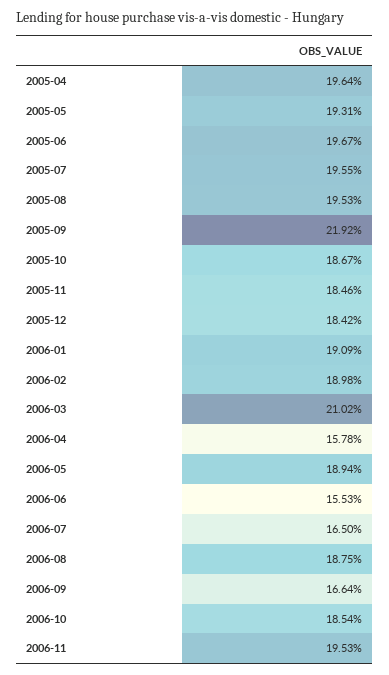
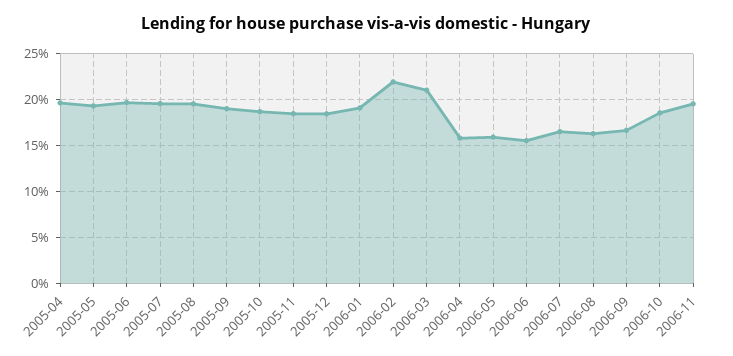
2005-09: 21.92 -> 19
2006-02: 18.98 -> 22
2006-05: 18.94 -> 16
2006-08: 18.75 -> 16

